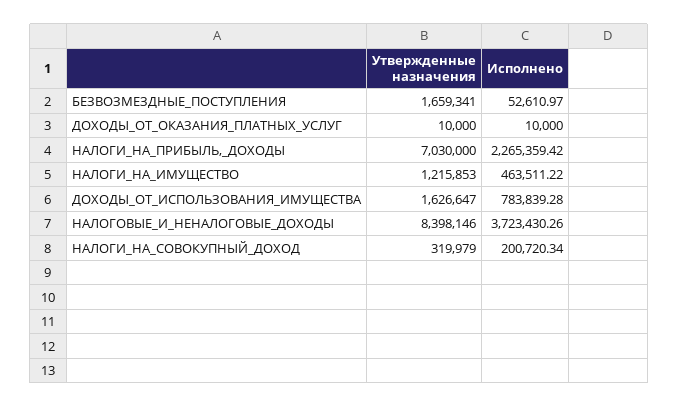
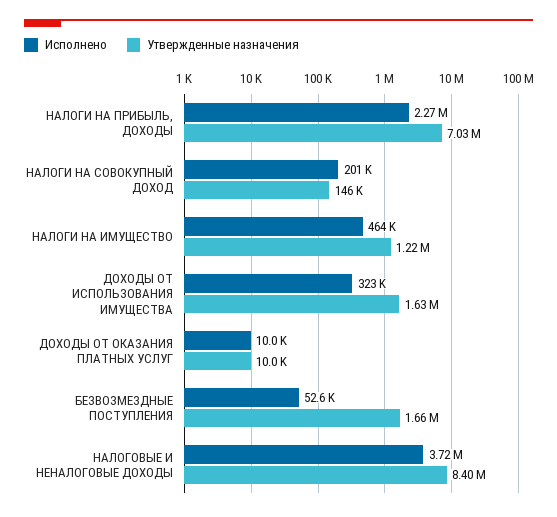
Исполнено, ДОХОДЫ_ОТ_ИСПОЛЬЗОВАНИЯ_ИМУЩЕСТВА: 783839.28 -> 323000
Утвержденные назначения, НАЛОГИ_НА_СОВОКУПНЫЙ_ДОХОД: 319979 -> 146000

